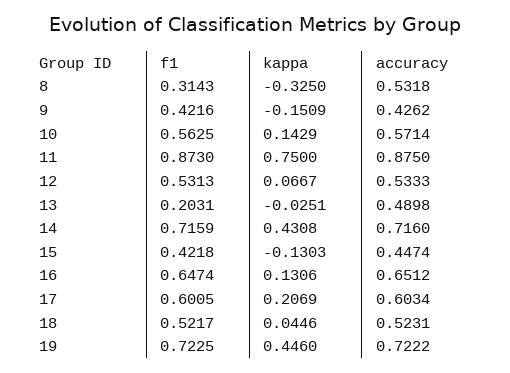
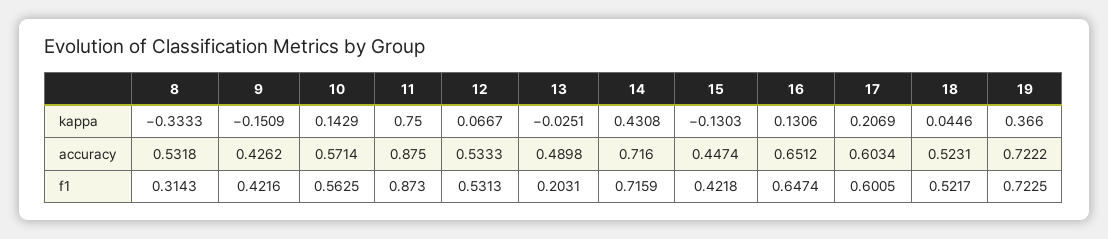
kappa, 8: -0.325 -> -0.3333
kappa, 19: 0.446 -> 0.366

